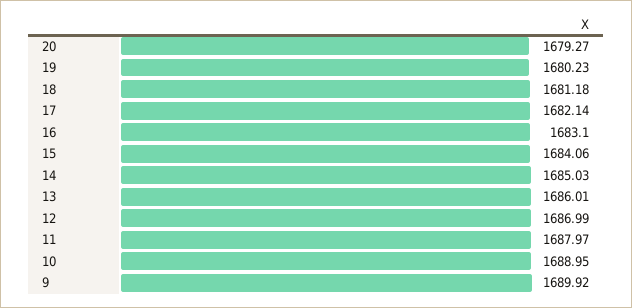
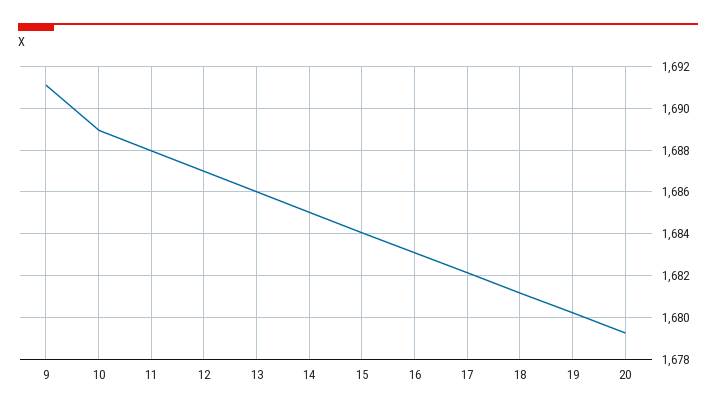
9: 1689.92 -> 1691

